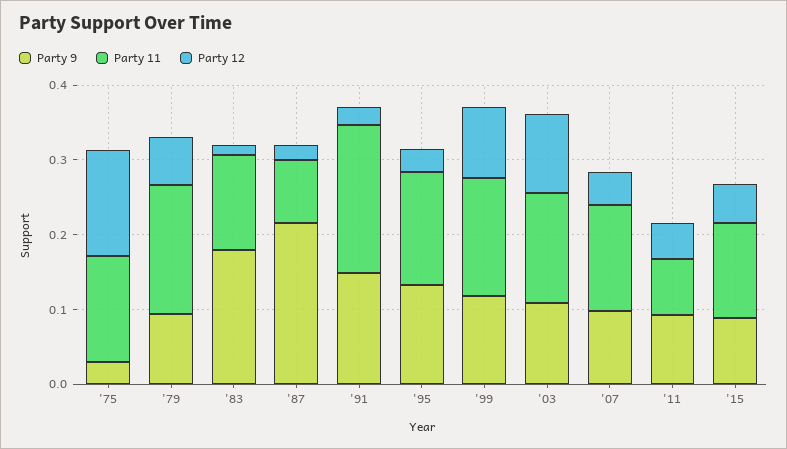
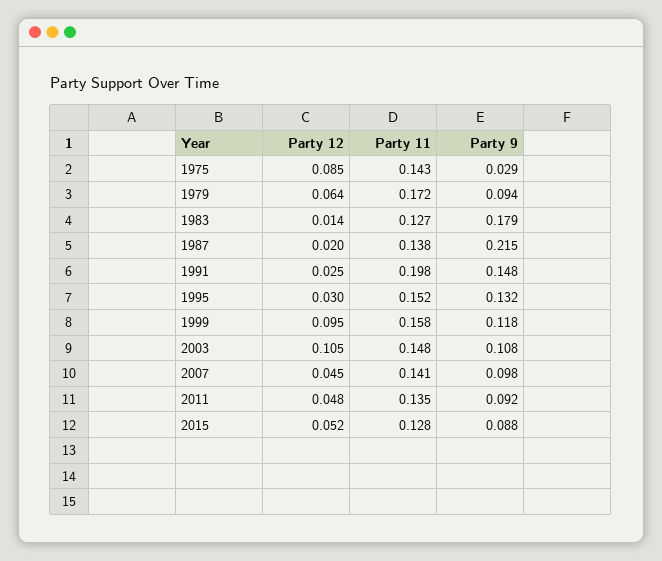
Party 12, '75: 0.14 -> 0.085
Party 11, '87: 0.08 -> 0.138
Party 11, '11: 0.08 -> 0.135

